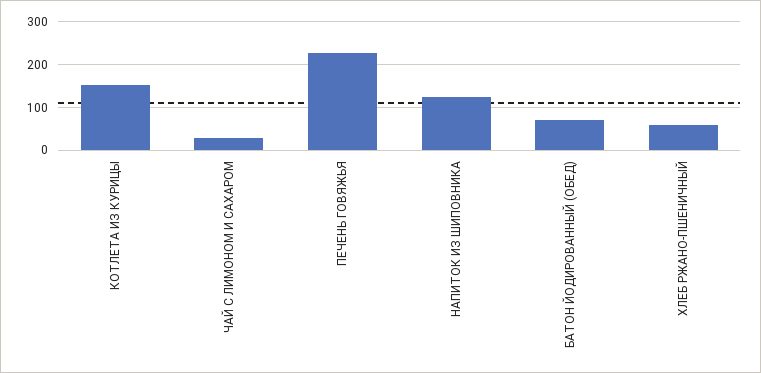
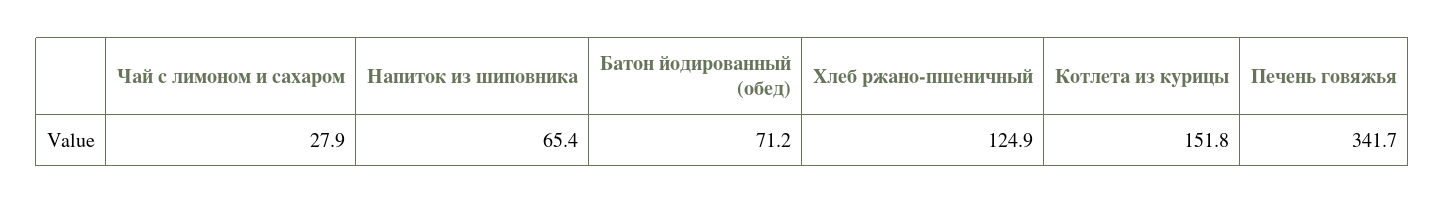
ПЕЧЕНЬ ГОВЯЖЬЯ: 220 -> 341.7
НАПИТОК ИЗ ШИПОВНИКА: 120 -> 65.4
ХЛЕБ РЖАНО-ПШЕНИЧНЫЙ: 60 -> 124.9

